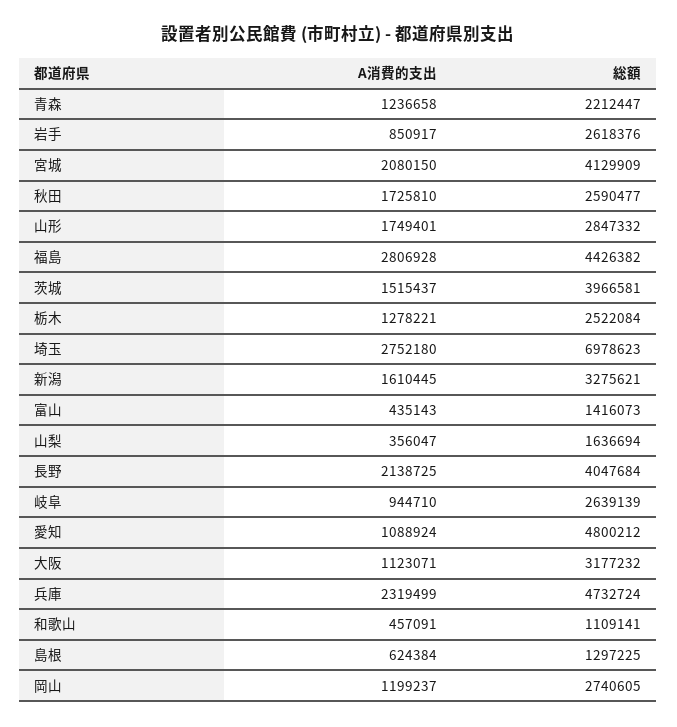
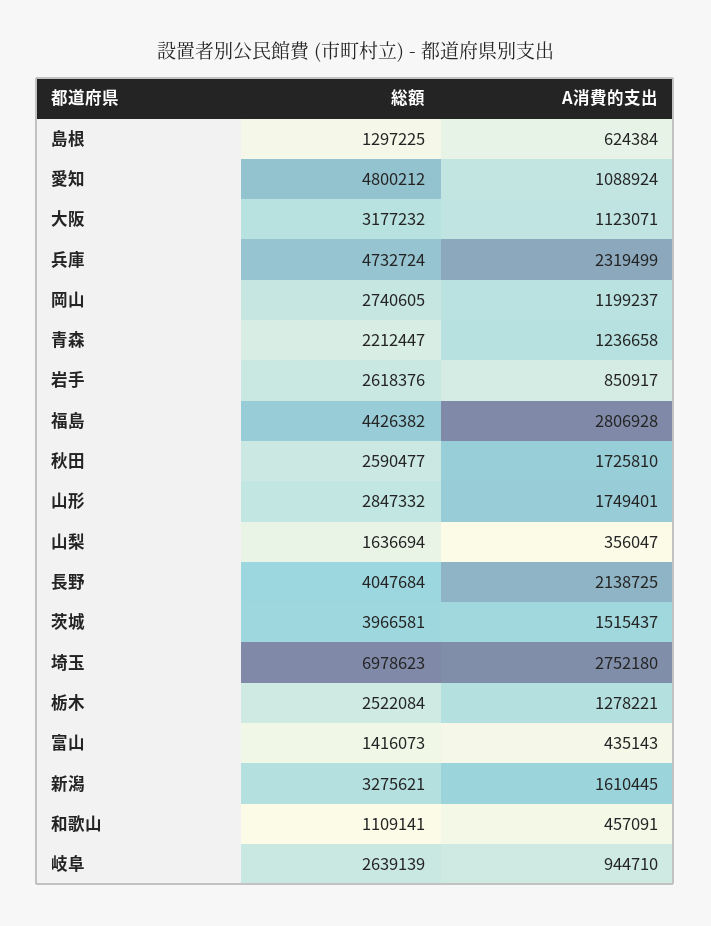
A消費的支出, 宮城: 2080150 -> none
総額, 宮城: 4129909 -> none

